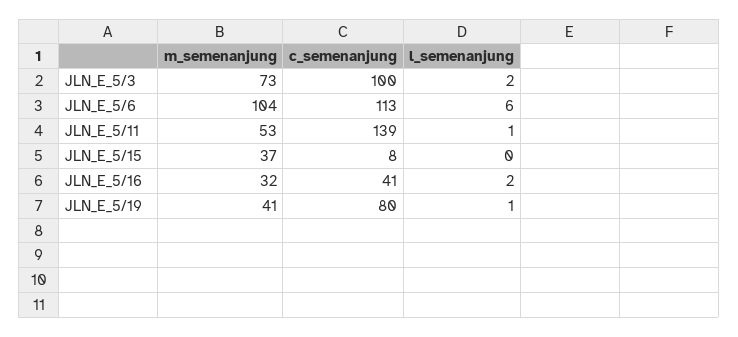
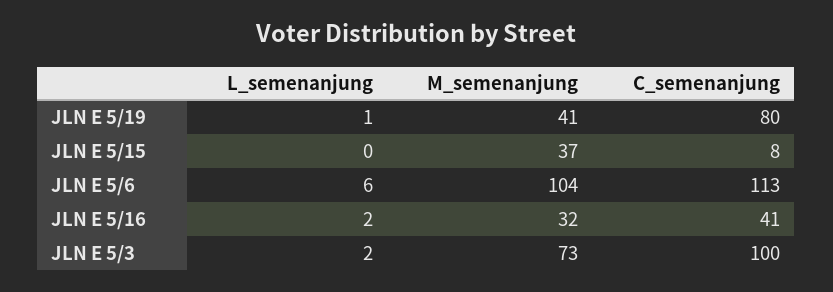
m_semenanjung, JLN_E_5/11: 53 -> none
c_semenanjung, JLN_E_5/11: 139 -> none
l_semenanjung, JLN_E_5/11: 1 -> none

